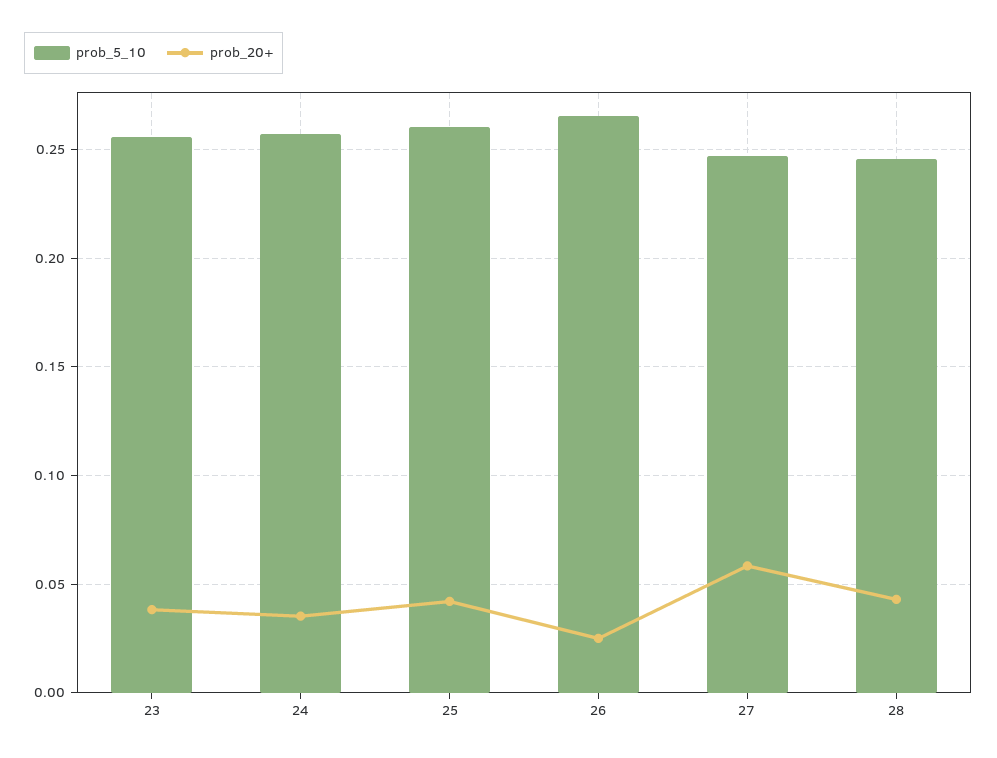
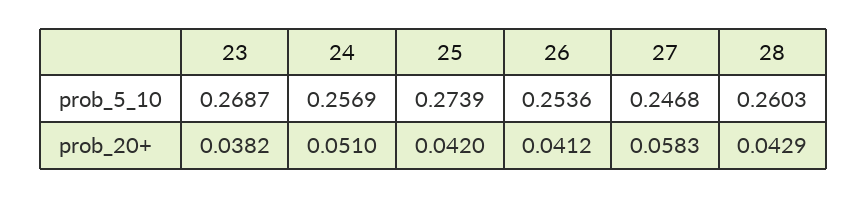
prob_5_10, 23: 0.255 -> 0.2687
prob_20+, 24: 0.035 -> 0.051
prob_5_10, 25: 0.26 -> 0.2739
prob_5_10, 26: 0.265 -> 0.2536
prob_20+, 26: 0.025 -> 0.0412
prob_5_10, 28: 0.245 -> 0.2603

